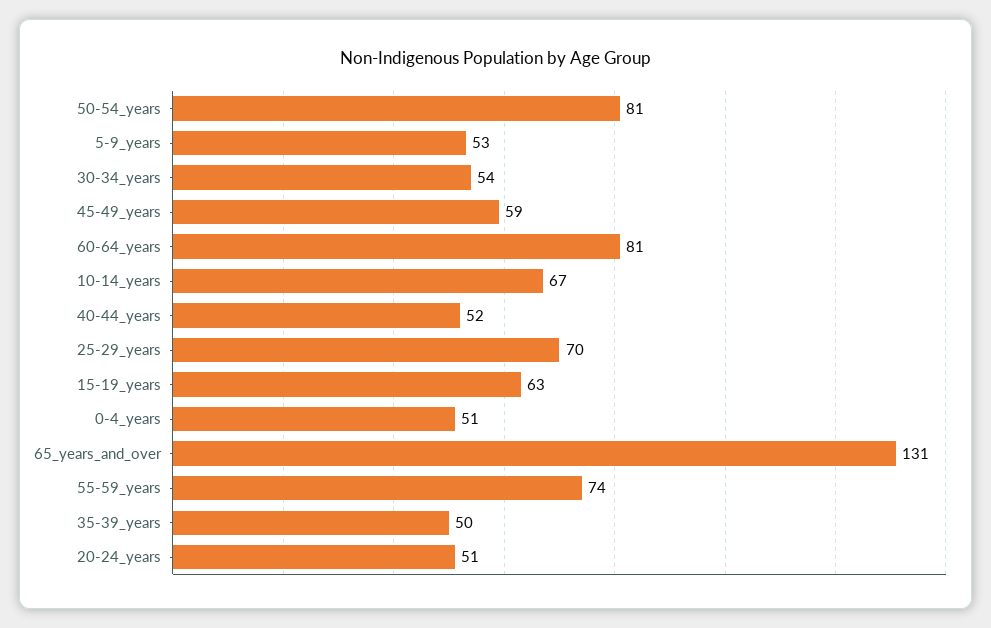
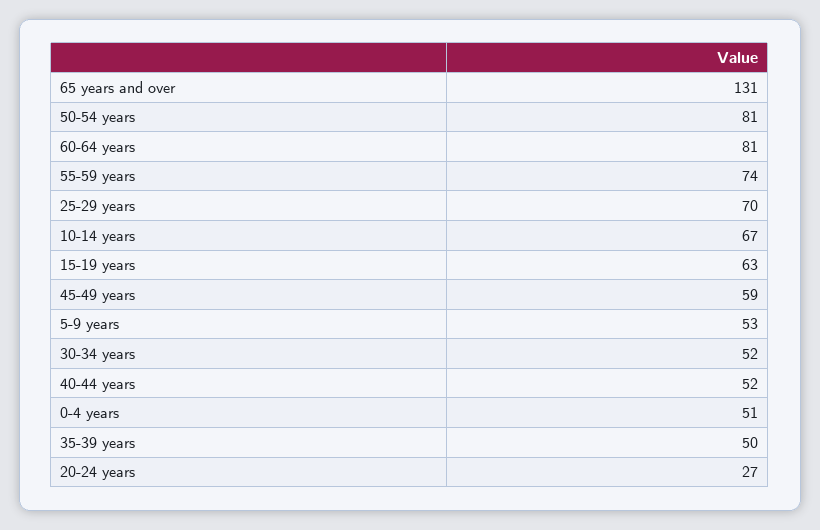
30-34_years: 54 -> 52
20-24_years: 51 -> 27

